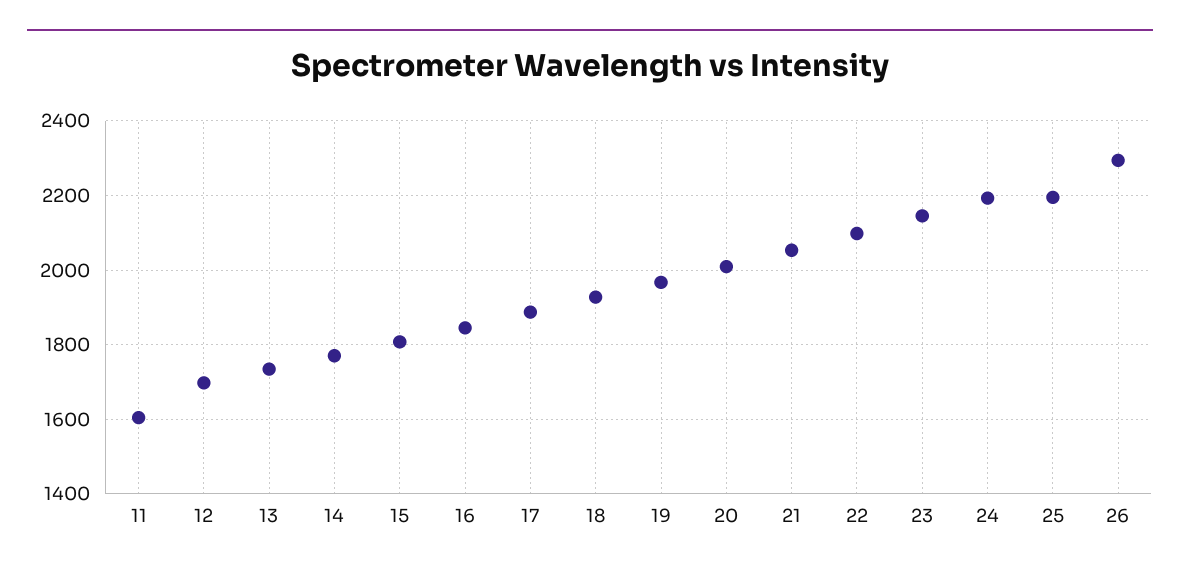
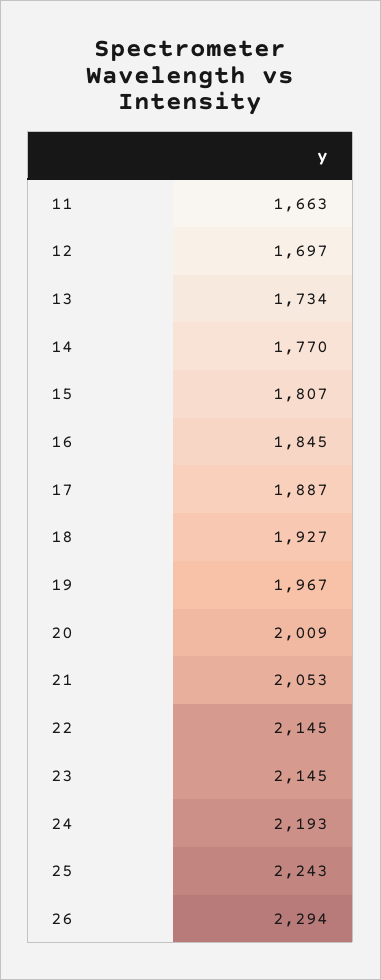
11: 1600 -> 1663
22: 2100 -> 2145
25: 2200 -> 2243

